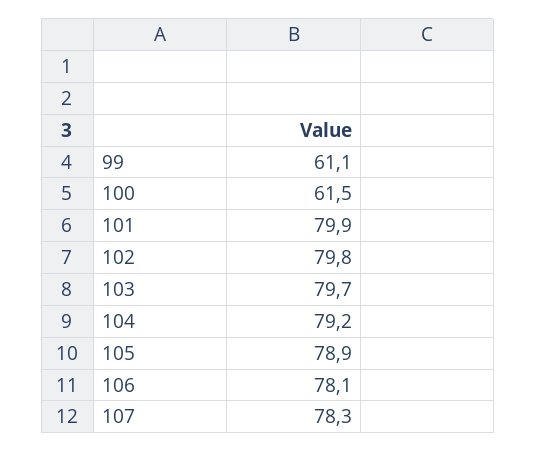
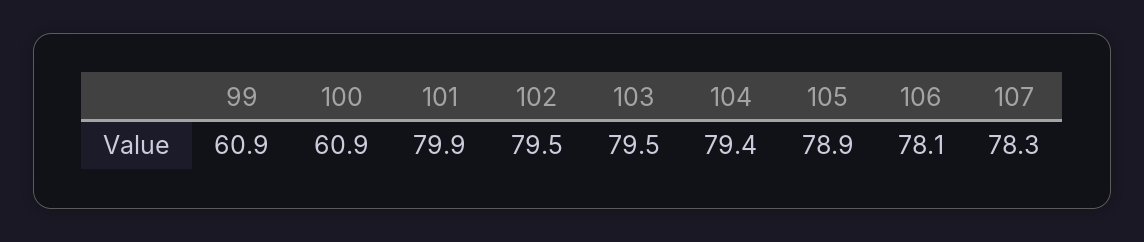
99: 61.1 -> 60.9
100: 61.5 -> 60.9
102: 79.8 -> 79.5
103: 79.7 -> 79.5
104: 79.2 -> 79.4

